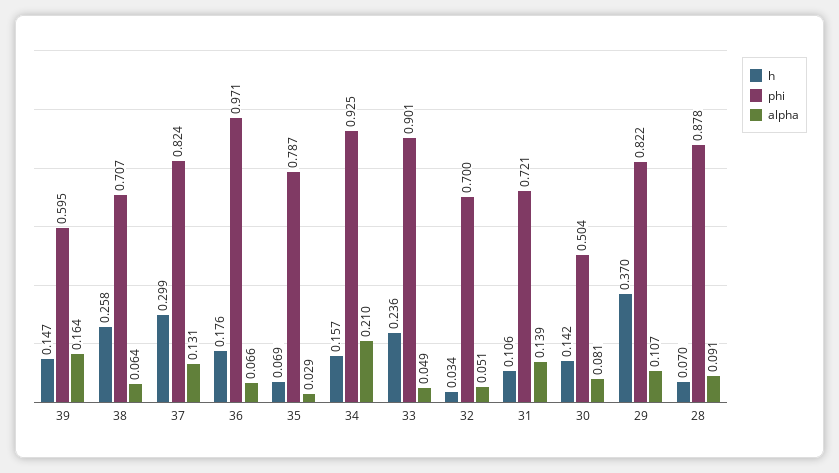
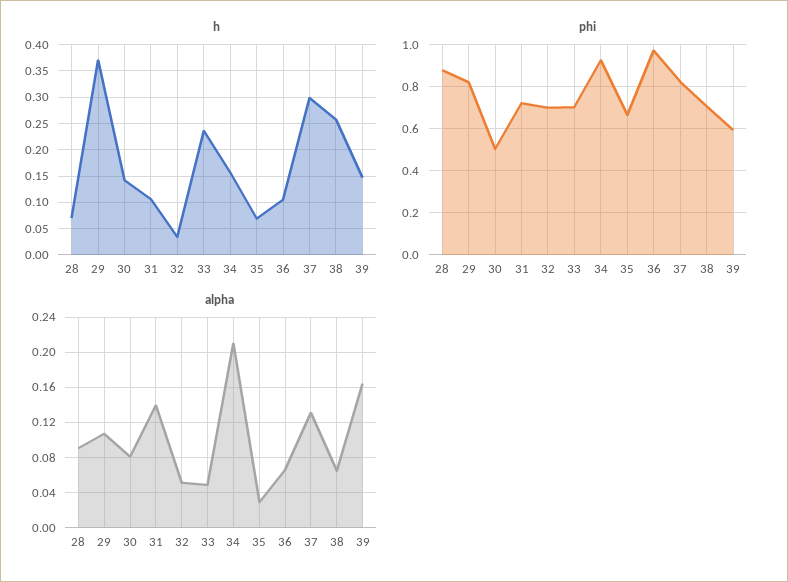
h, 36: 0.176 -> 0.1
phi, 35: 0.787 -> 0.65
phi, 33: 0.901 -> 0.7

